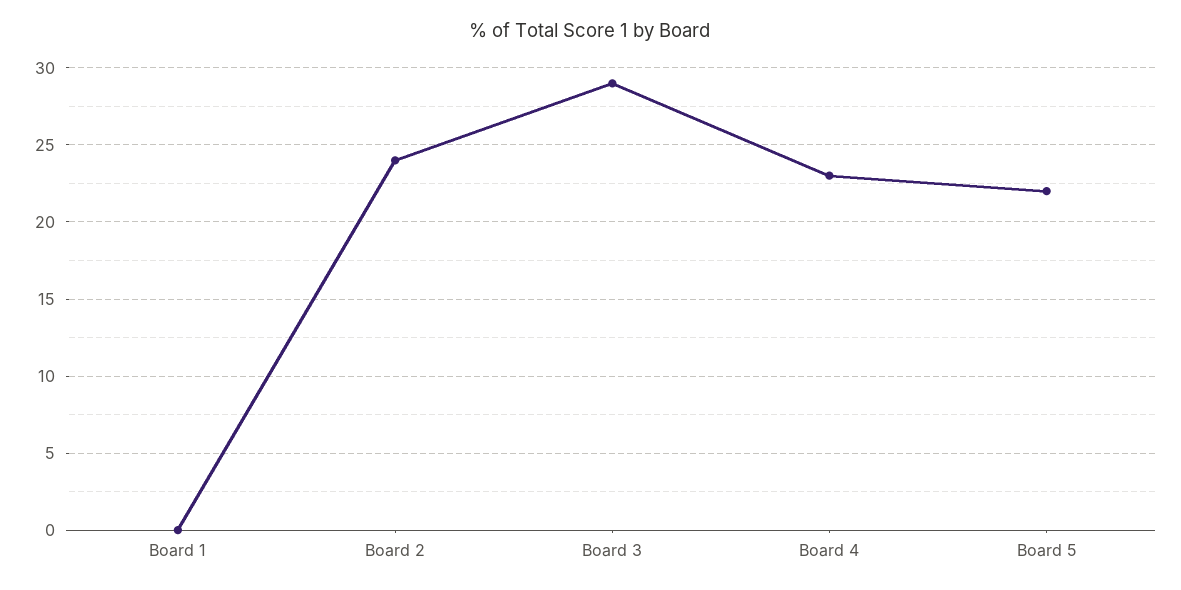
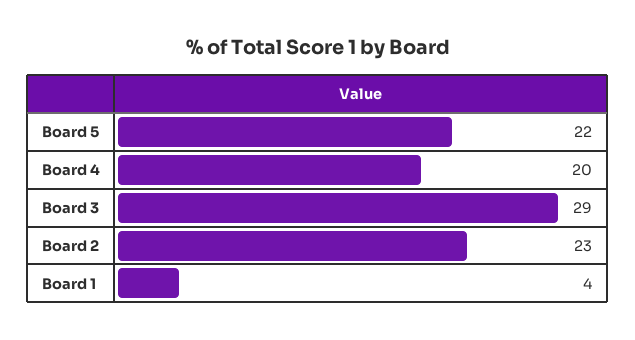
Board 1: 0 -> 4
Board 2: 24 -> 23
Board 4: 23 -> 20

